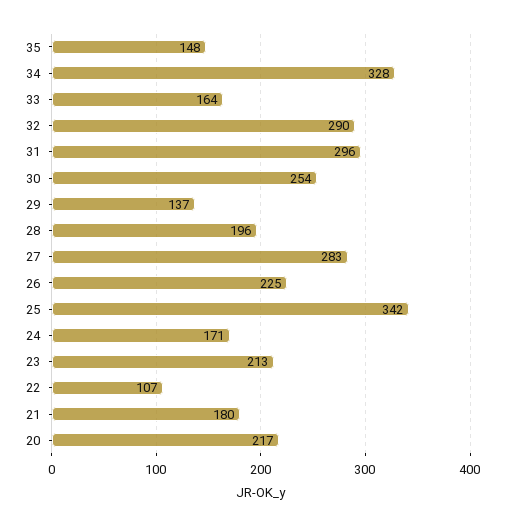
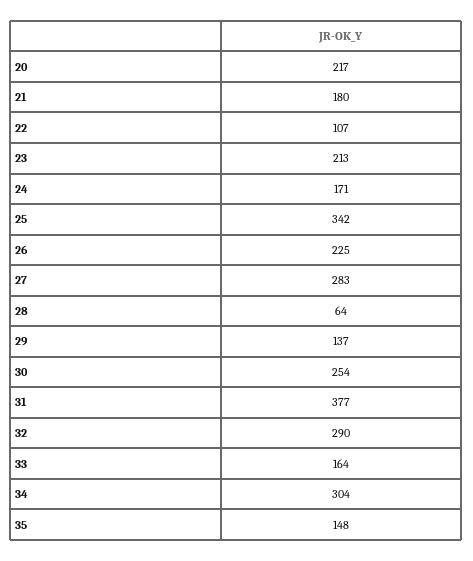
34: 328 -> 304
31: 296 -> 377
28: 196 -> 64

